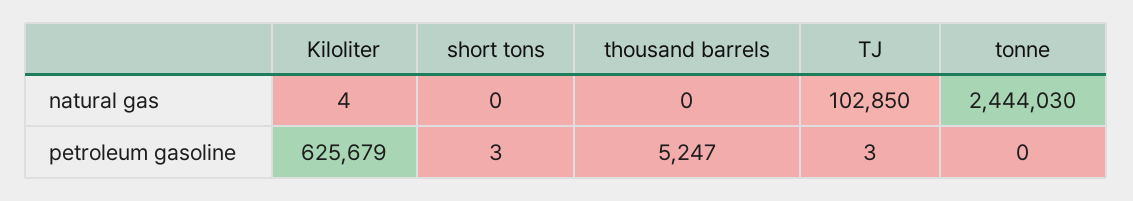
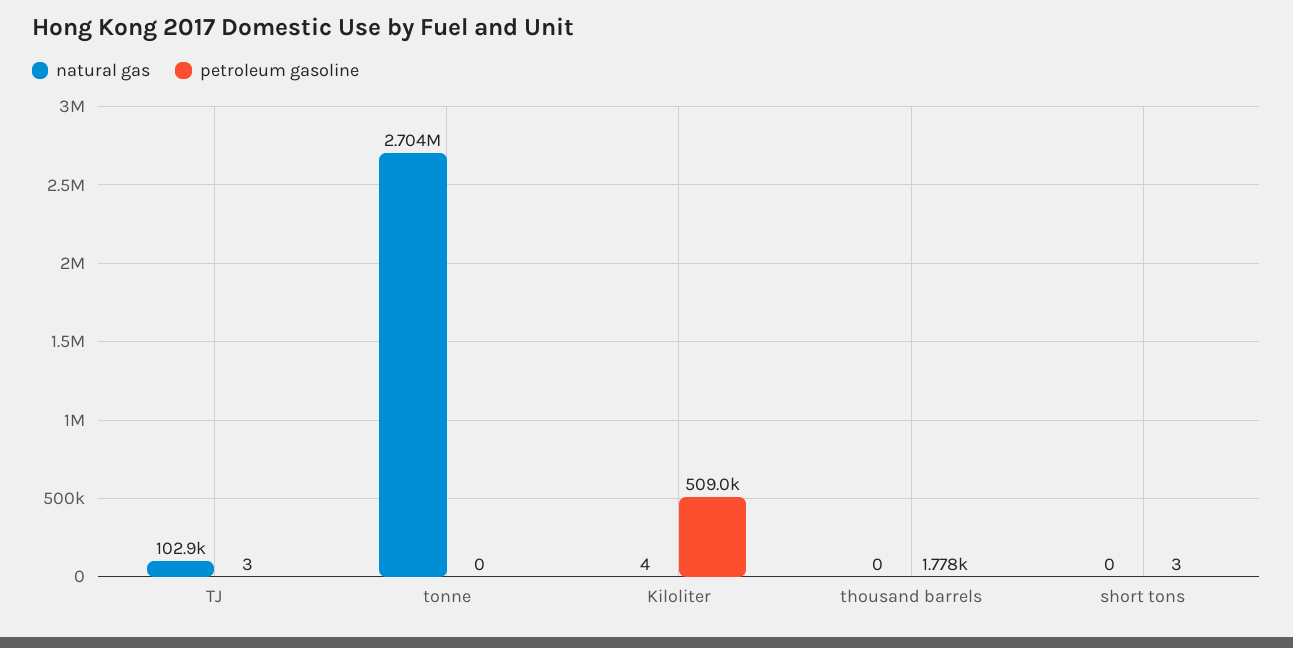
natural gas, tonne: 2444030 -> 2704000
petroleum gasoline, Kiloliter: 625679 -> 509000
petroleum gasoline, thousand barrels: 5247 -> 1778

